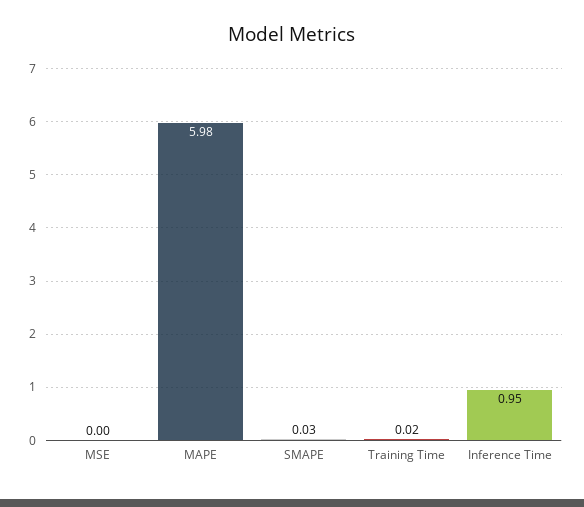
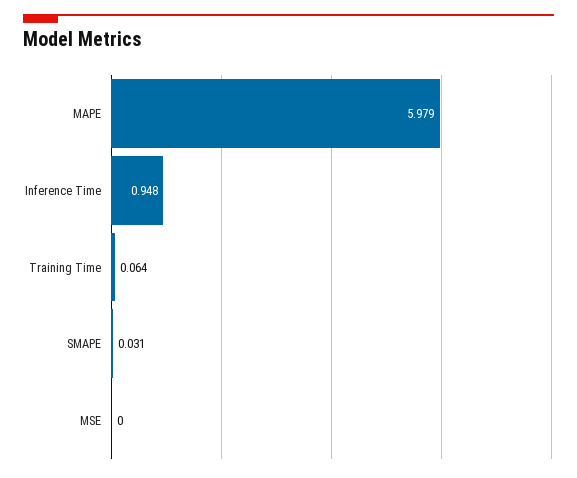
Training Time: 0.02 -> 0.064

